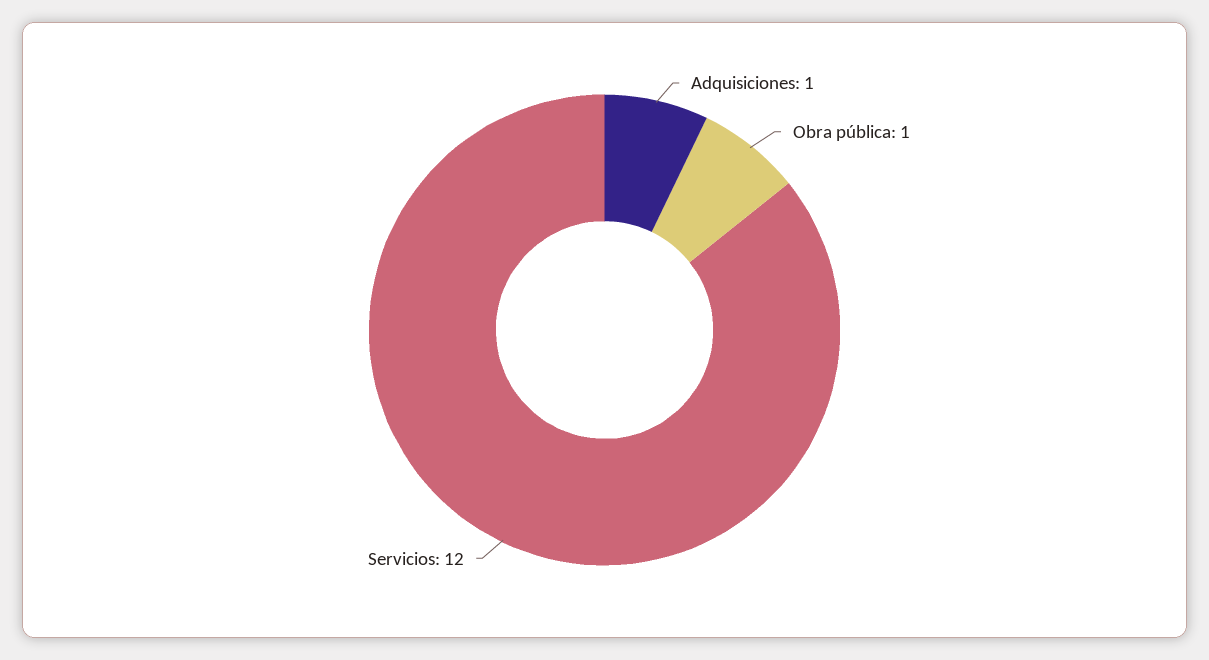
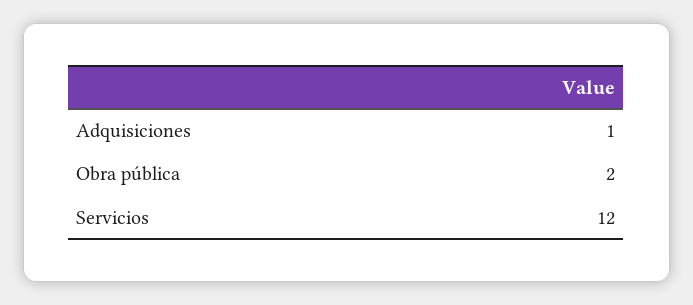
Obra pública: 1 -> 2

